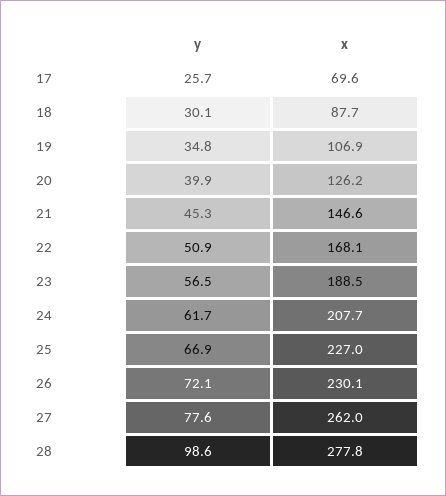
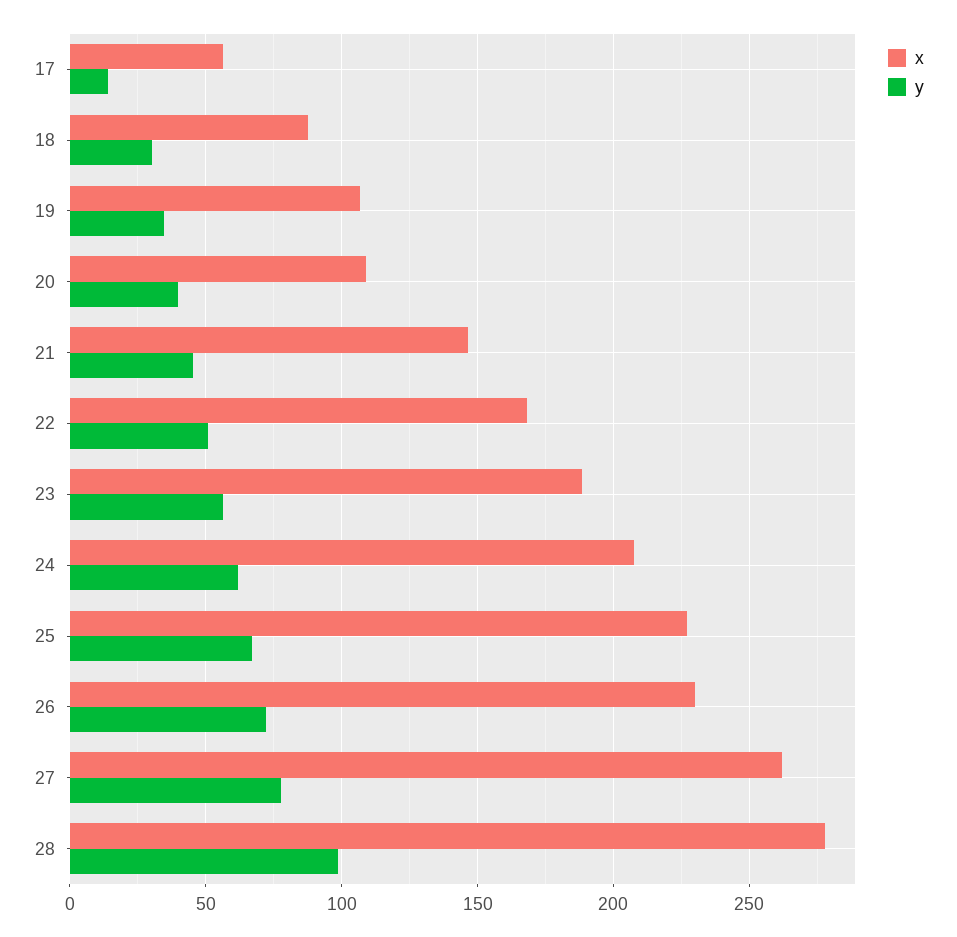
y, 17: 25.7 -> 15
x, 17: 69.6 -> 55
x, 20: 126.2 -> 110

